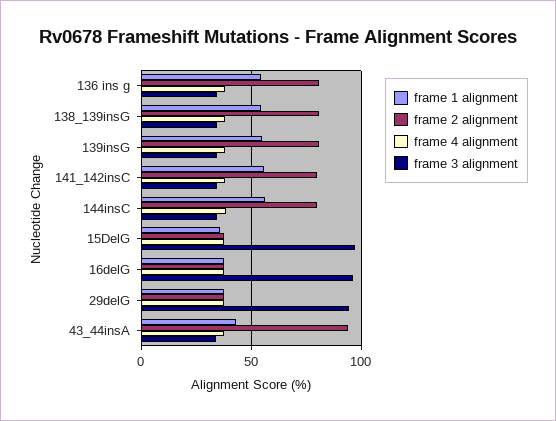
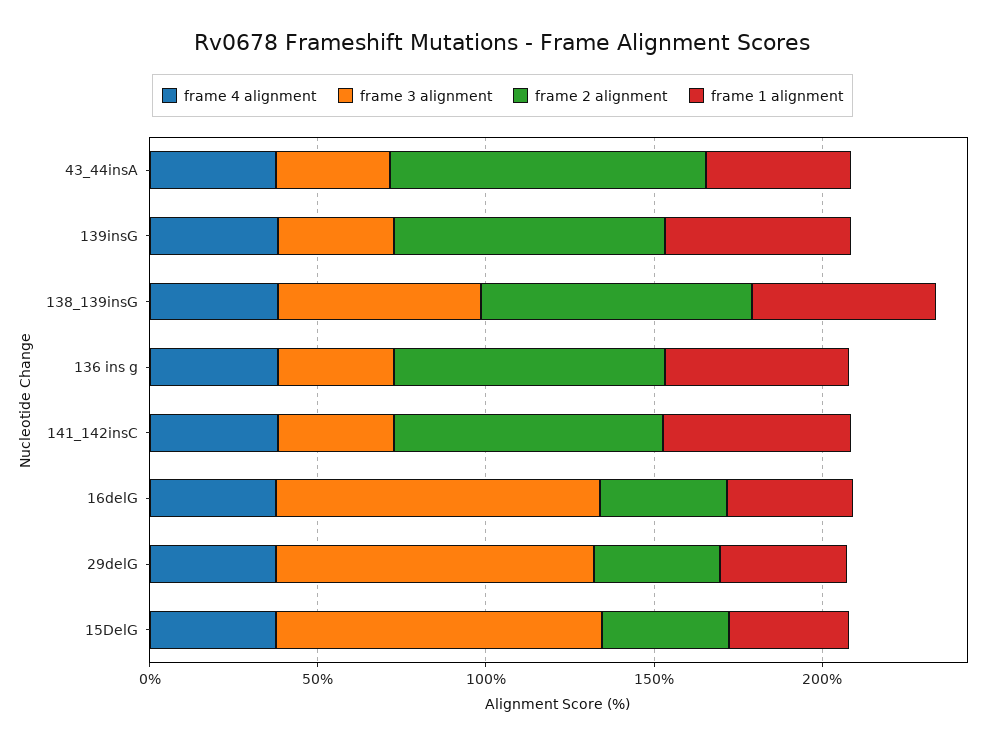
frame 3 alignment, 138_139insG: 35 -> 60
frame 1 alignment, 144insC: 55 -> none
frame 2 alignment, 144insC: 80 -> none
frame 4 alignment, 144insC: 40 -> none
frame 3 alignment, 144insC: 35 -> none

